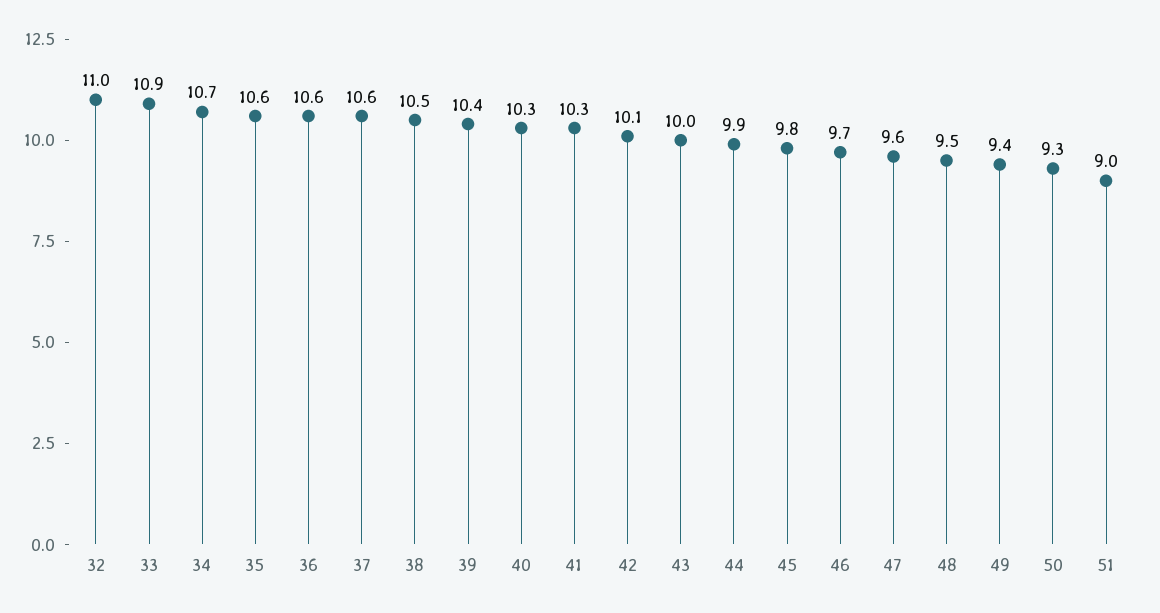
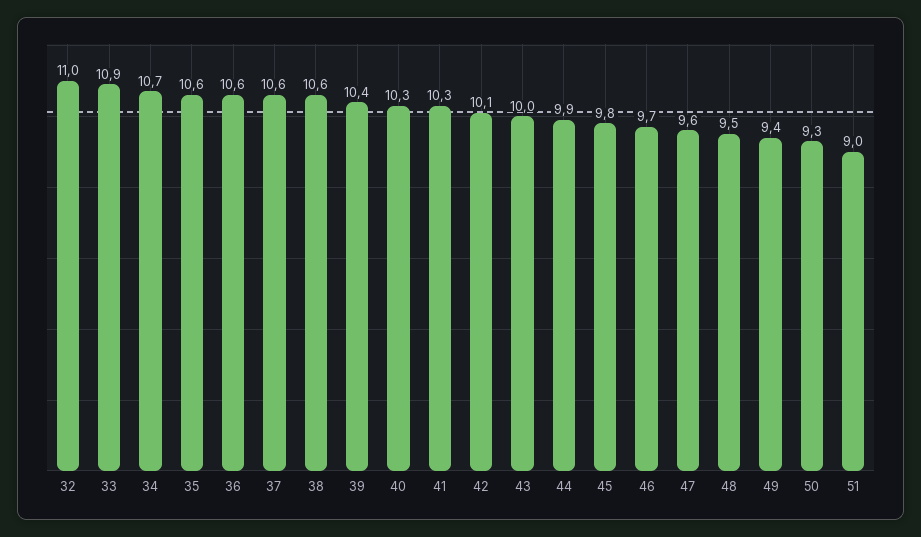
38: 10.5 -> 10.6

